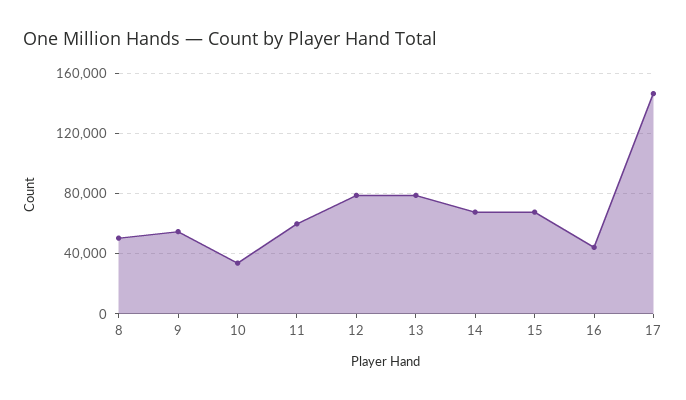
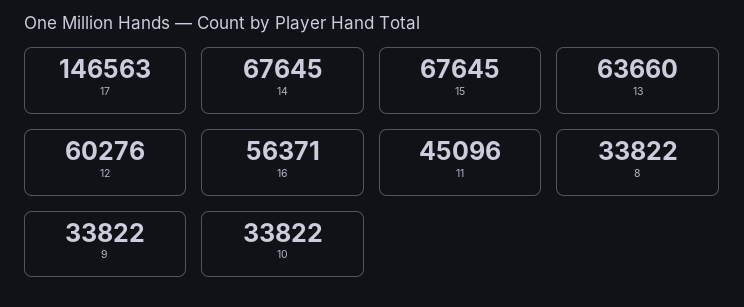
8: 50000 -> 33822
9: 55000 -> 33822
11: 60000 -> 45096
12: 80000 -> 60276
13: 80000 -> 63660
16: 45000 -> 56371

